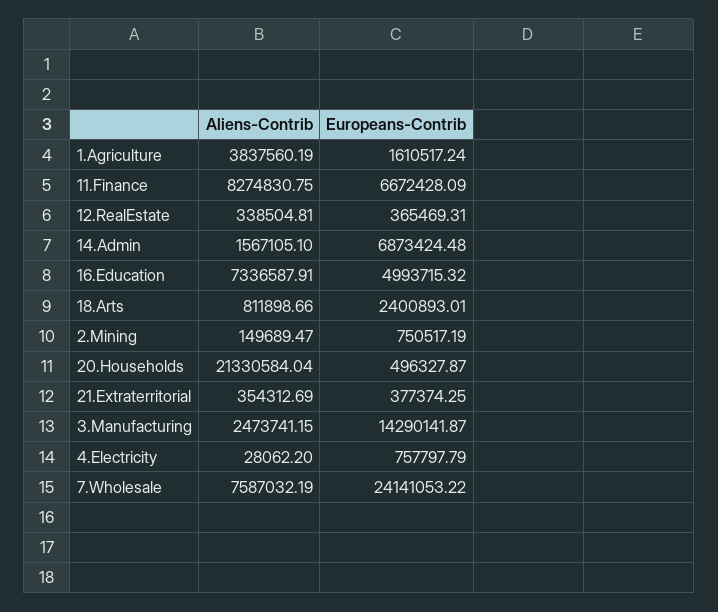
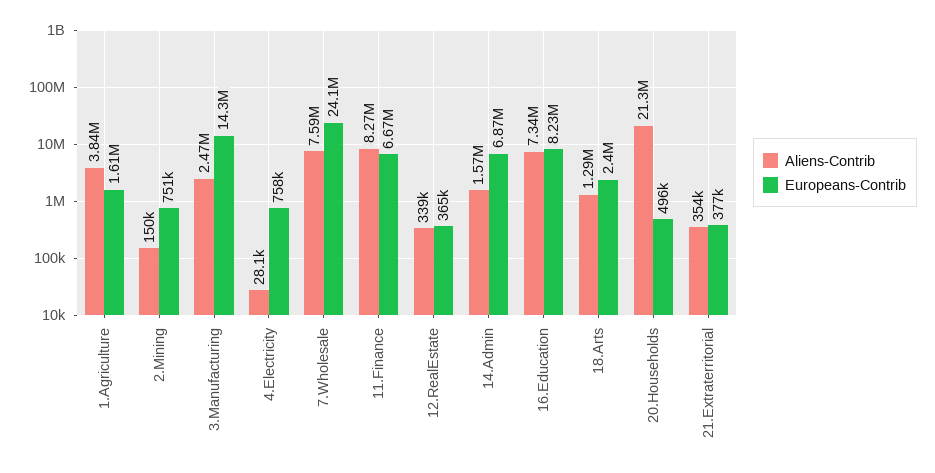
Europeans-Contrib, 16.Education: 4993715.32 -> 8230000
Aliens-Contrib, 18.Arts: 811898.66 -> 1290000

